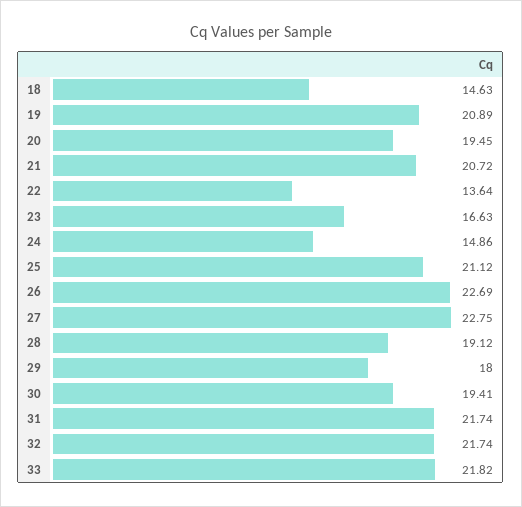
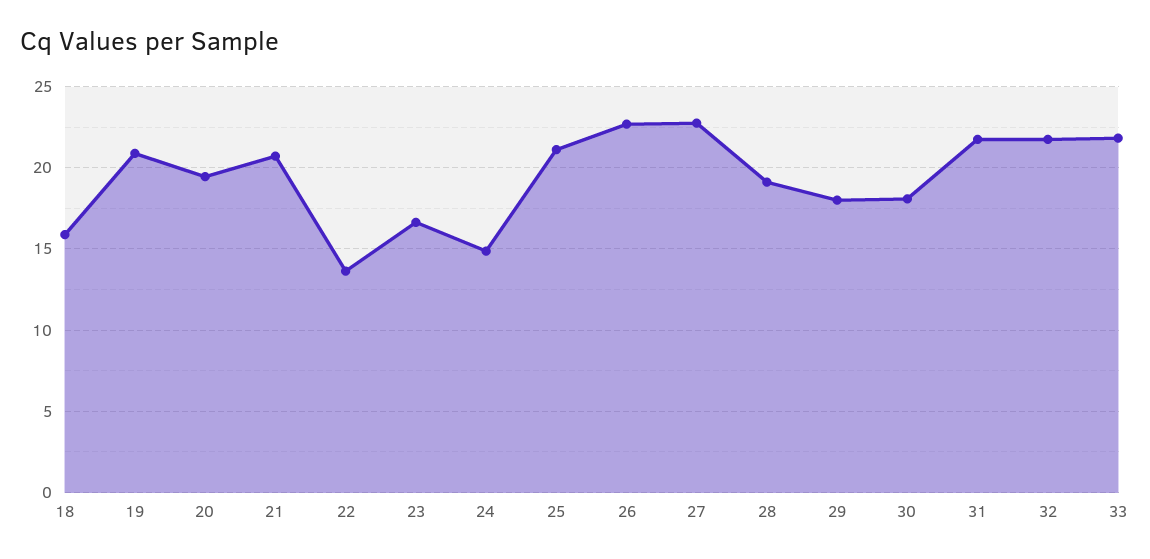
18: 14.63 -> 16
30: 19.41 -> 18

